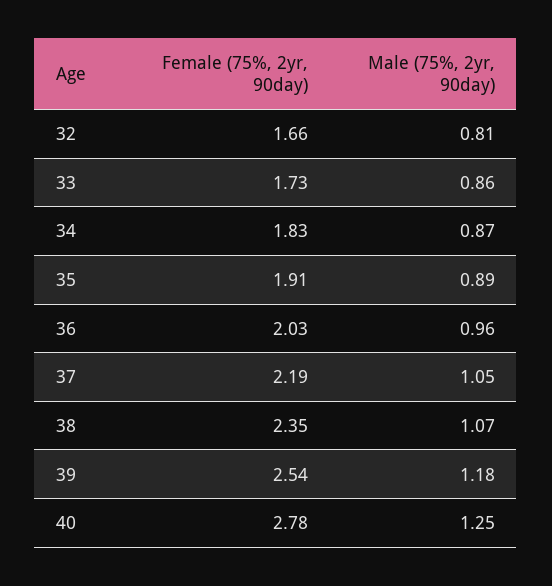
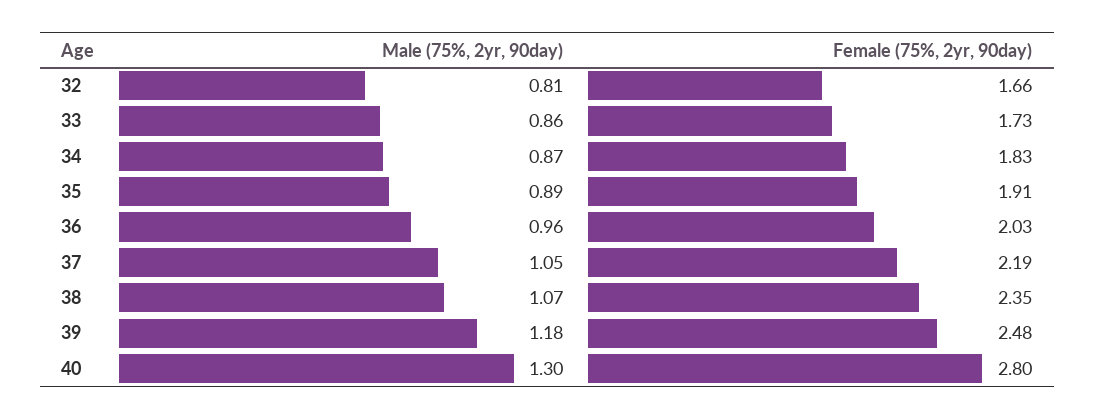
Female (75%, 2yr, 90day), 39: 2.54 -> 2.48
Female (75%, 2yr, 90day), 40: 2.78 -> 2.8
Male (75%, 2yr, 90day), 40: 1.25 -> 1.3

